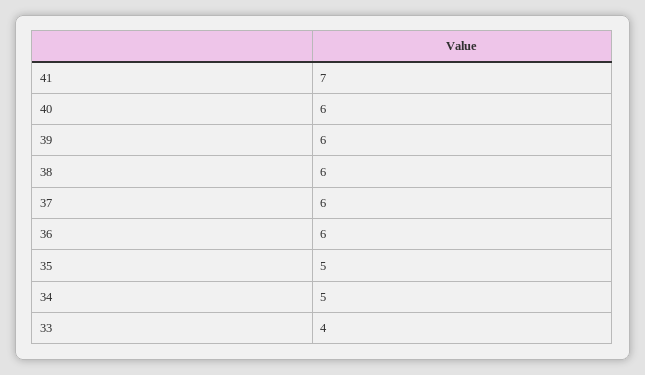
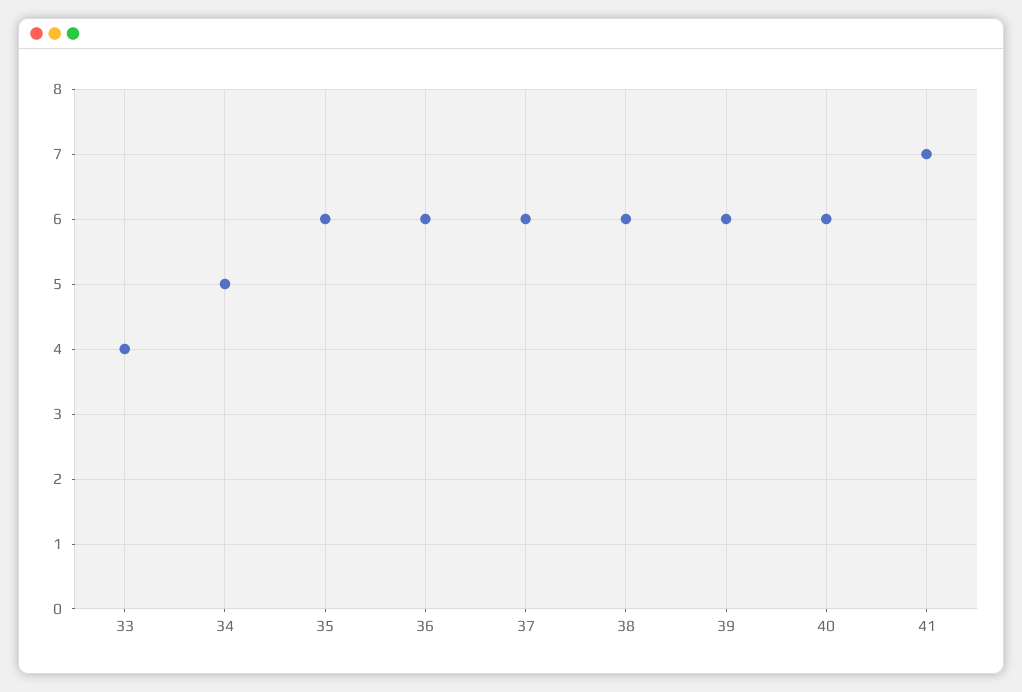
35: 5 -> 6

